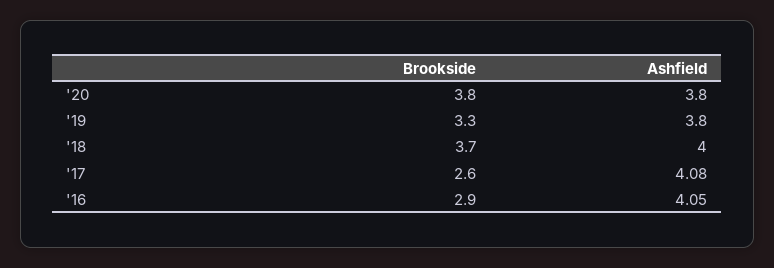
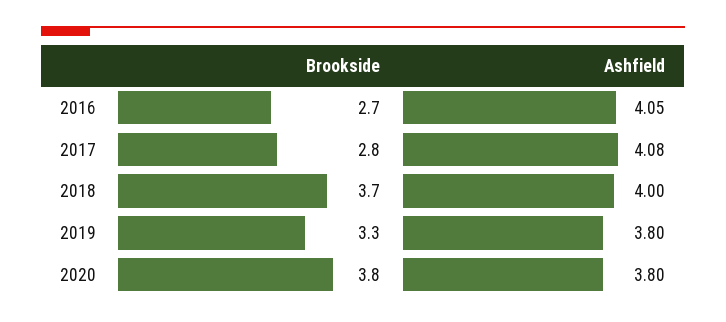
Brookside, '17: 2.6 -> 2.8
Brookside, '16: 2.9 -> 2.7

